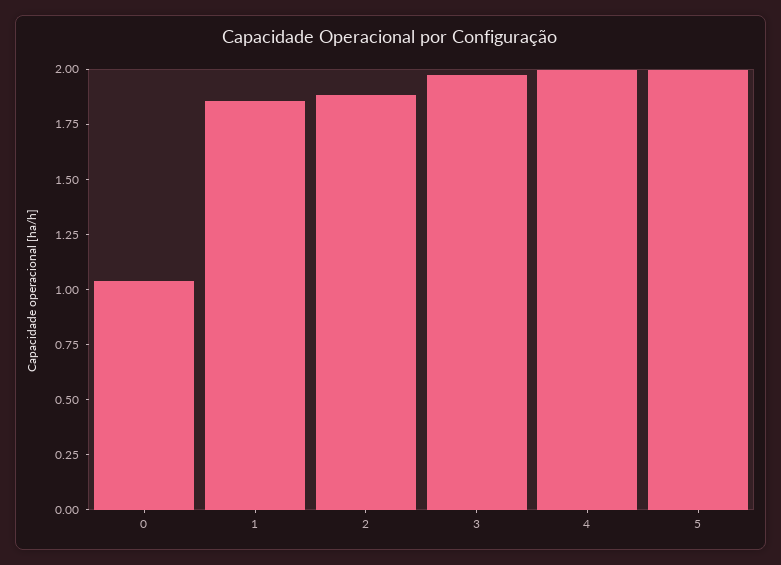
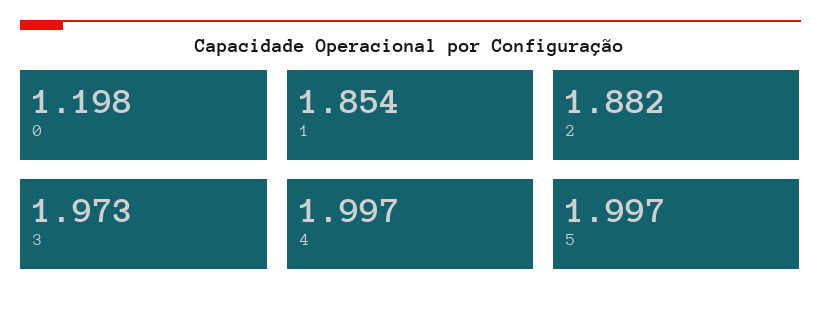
0: 1.05 -> 1.198

